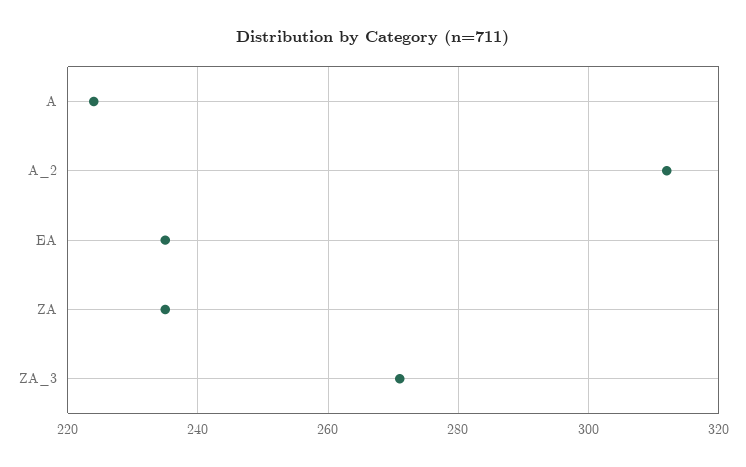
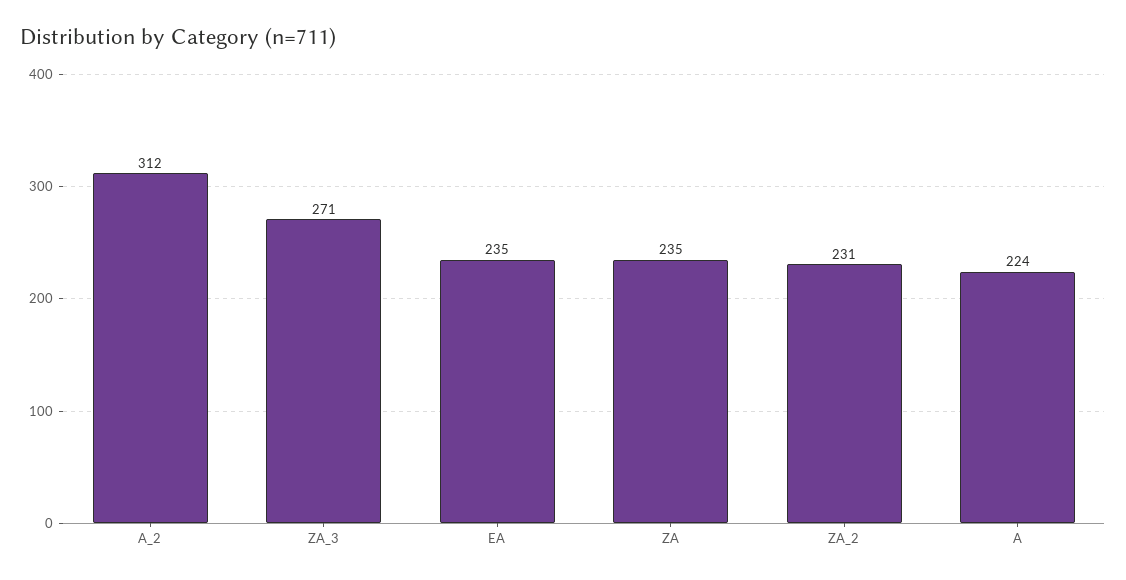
ZA_2: none -> 231

